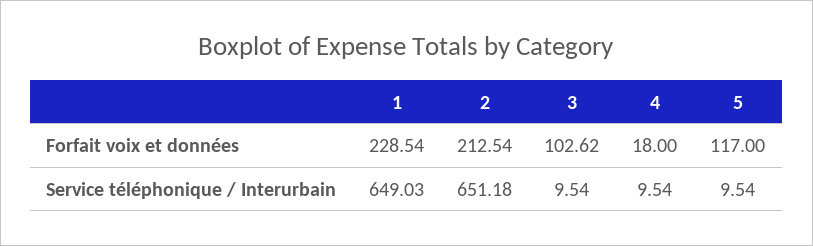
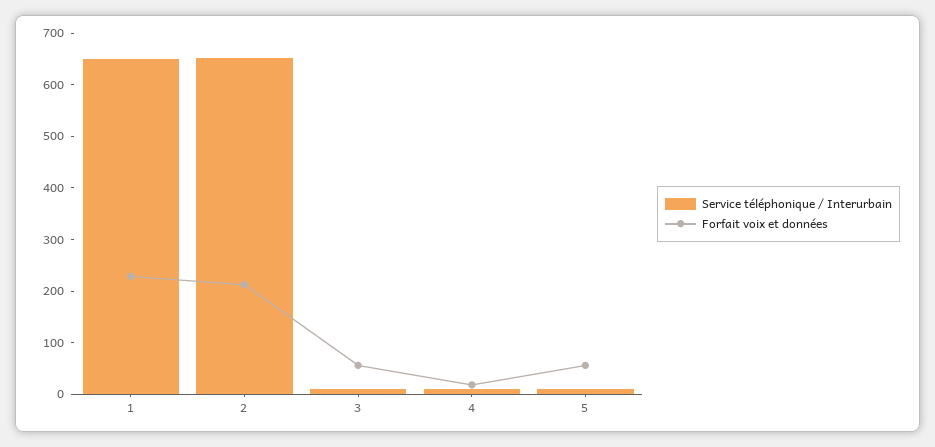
Forfait voix et données, 3: 102.62 -> 60
Forfait voix et données, 5: 117 -> 60

